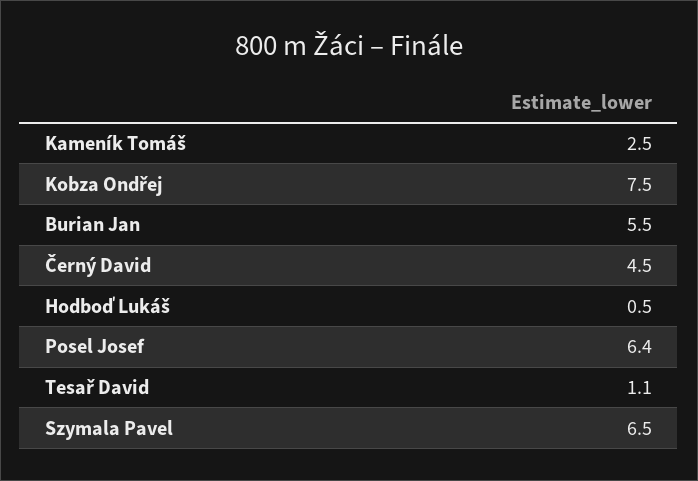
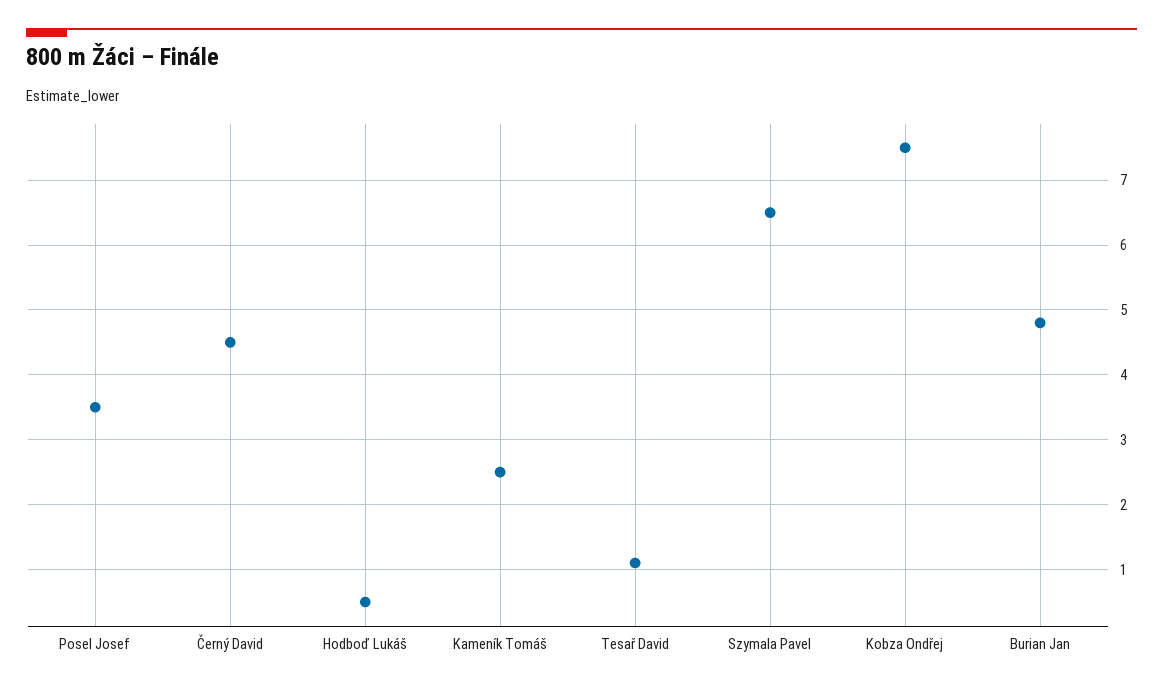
Burian Jan: 5.5 -> 4.8
Posel Josef: 6.4 -> 3.5

